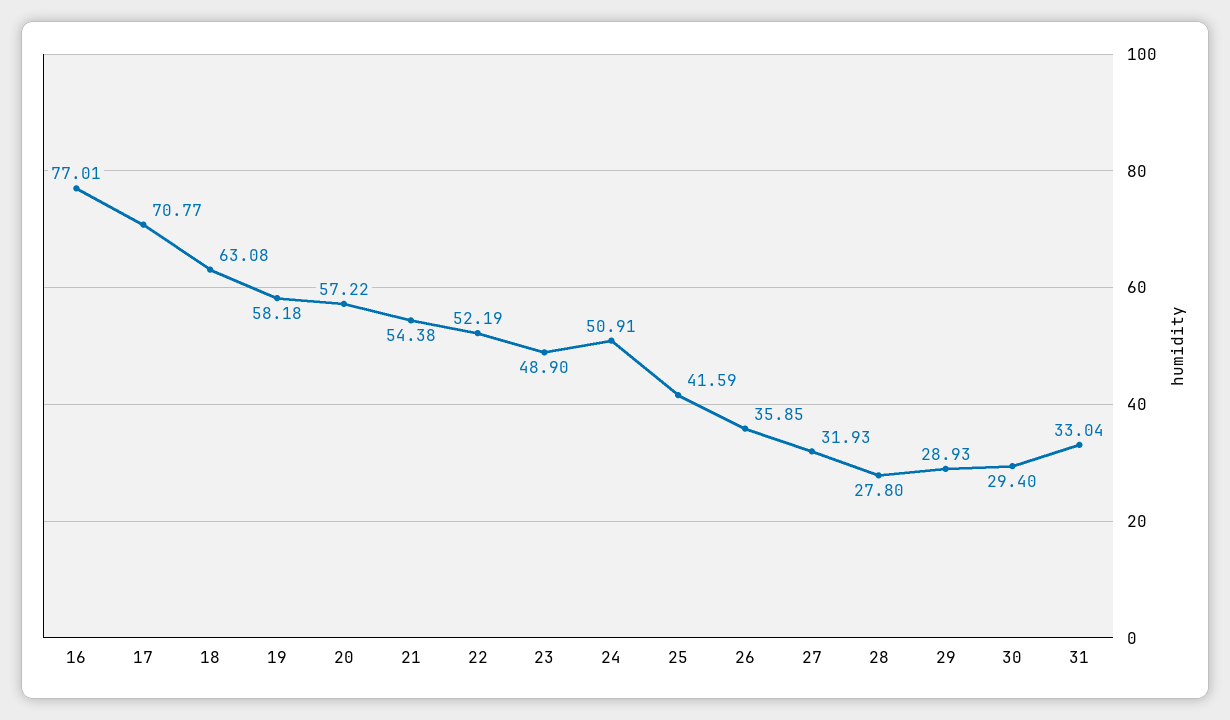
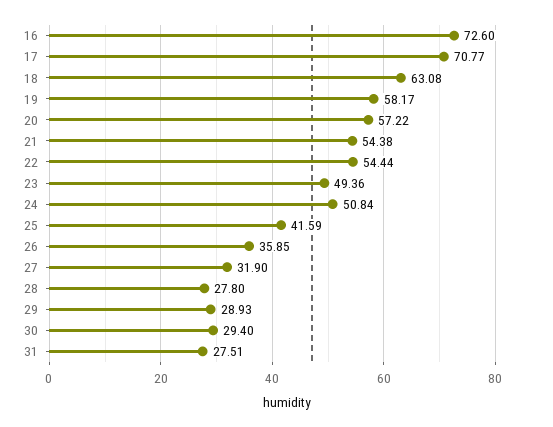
16: 77.01 -> 72.6
19: 58.18 -> 58.17
22: 52.19 -> 54.44
23: 48.9 -> 49.36
24: 50.91 -> 50.84
27: 31.93 -> 31.9
31: 33.04 -> 27.51

